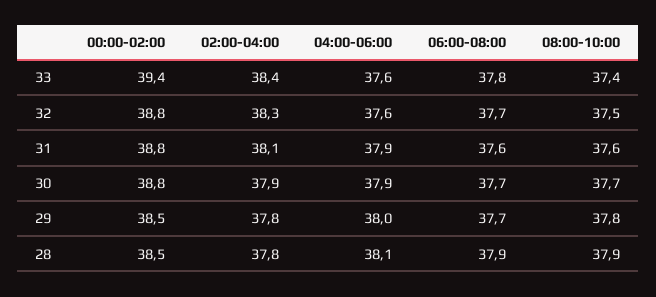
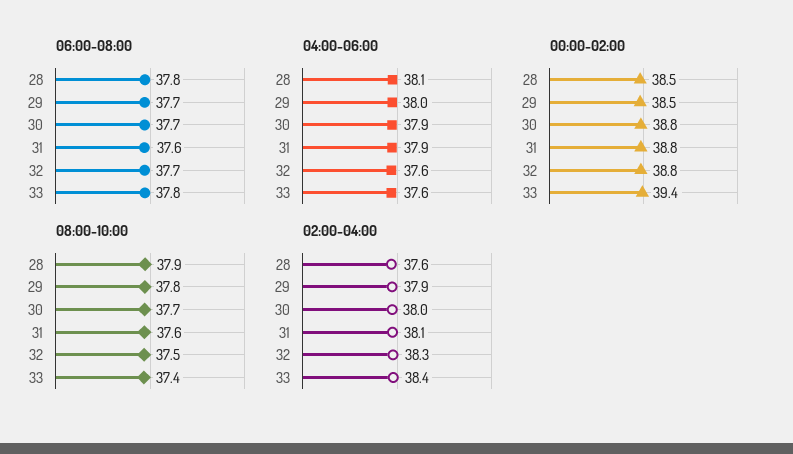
02:00-04:00, 30: 37.9 -> 38
02:00-04:00, 29: 37.8 -> 37.9
02:00-04:00, 28: 37.8 -> 37.6
06:00-08:00, 28: 37.9 -> 37.8

